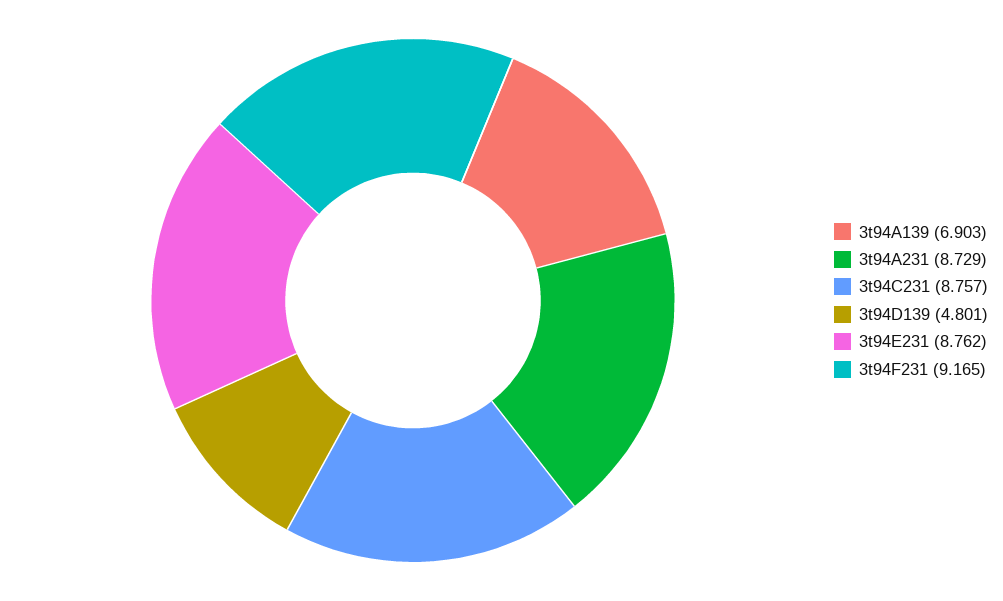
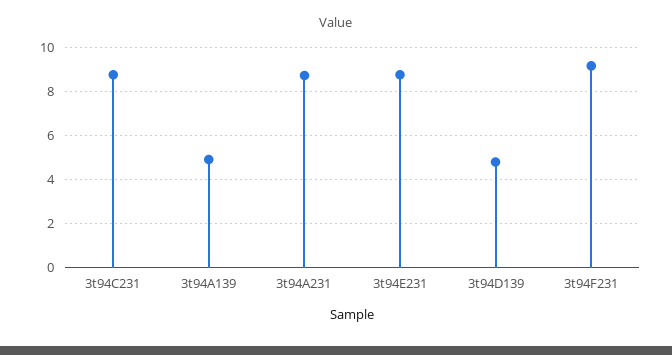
3t94A139: 6.903 -> 5

